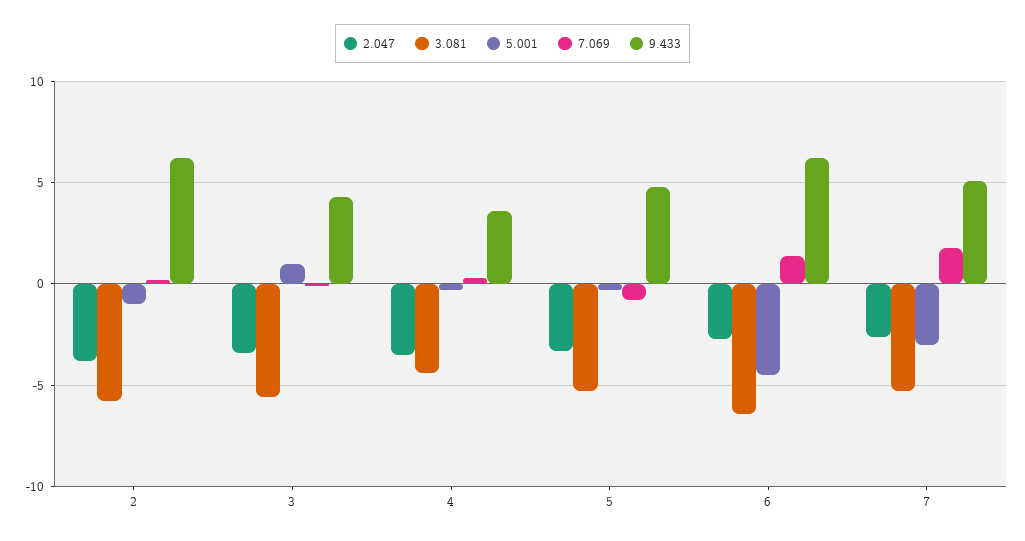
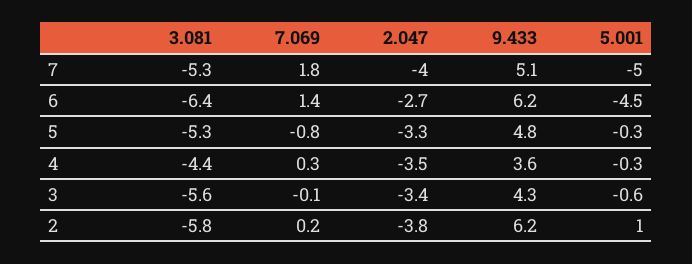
5.001, 2: -1 -> 1
5.001, 3: 1 -> -0.6
2.047, 7: -2.5 -> -4
5.001, 7: -3 -> -5

